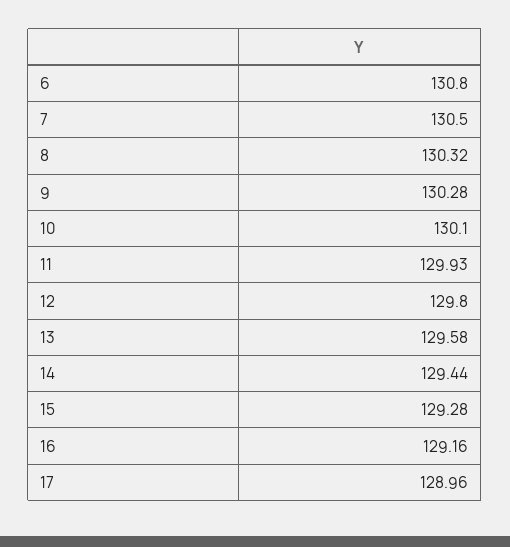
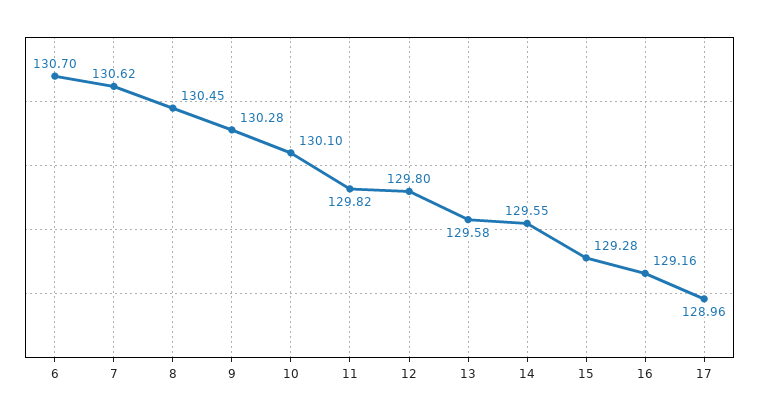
6: 130.8 -> 130.7
7: 130.5 -> 130.62
8: 130.32 -> 130.45
11: 129.93 -> 129.82
14: 129.44 -> 129.55

